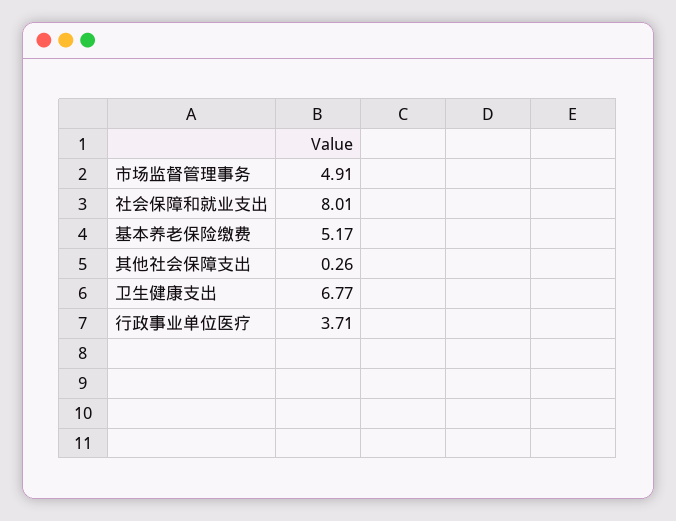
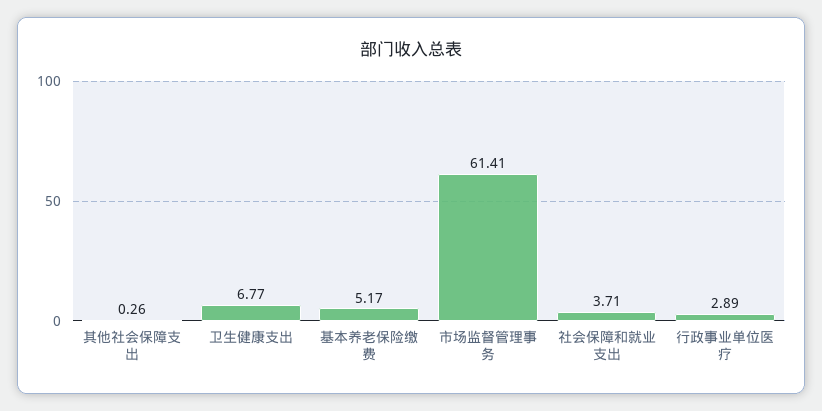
市场监督管理事务: 4.91 -> 61.41
社会保障和就业支出: 8.01 -> 3.71
行政事业单位医疗: 3.71 -> 2.89

